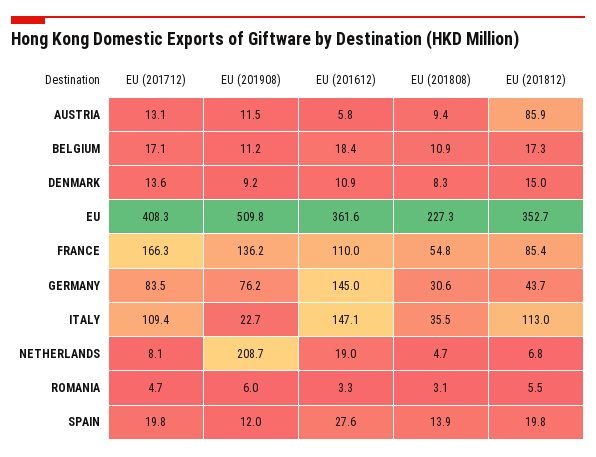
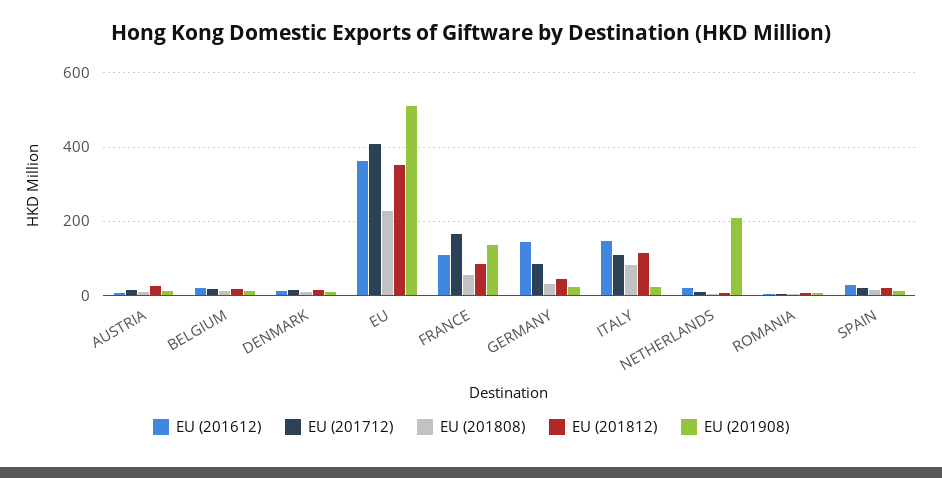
EU (201812), AUSTRIA: 85.9 -> 20
EU (201908), GERMANY: 76.2 -> 20
EU (201808), ITALY: 35.5 -> 80

